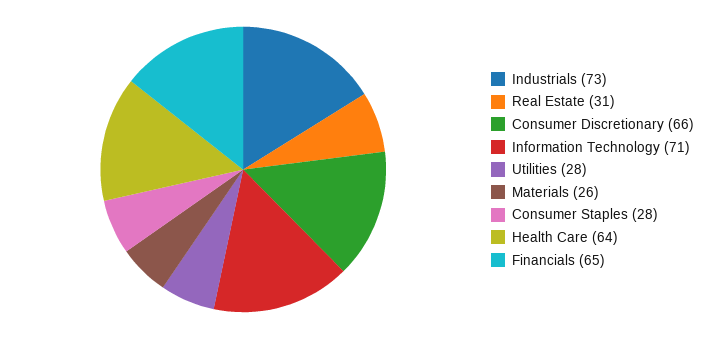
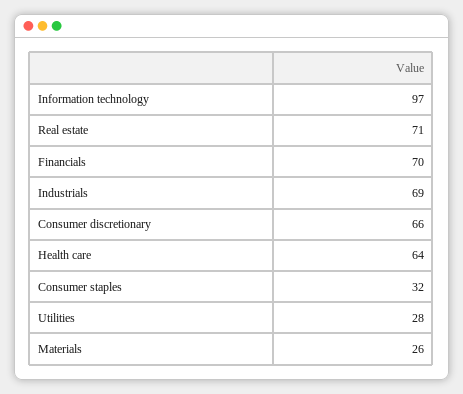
Industrials: 73 -> 69
Real Estate: 31 -> 71
Information Technology: 71 -> 97
Consumer Staples: 28 -> 32
Financials: 65 -> 70

